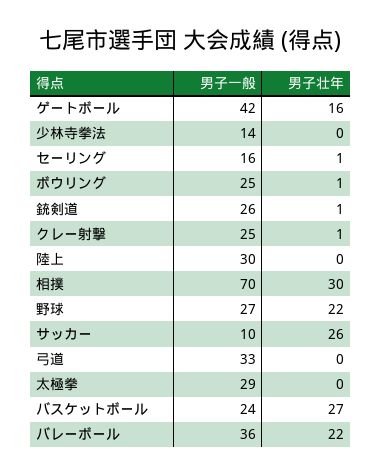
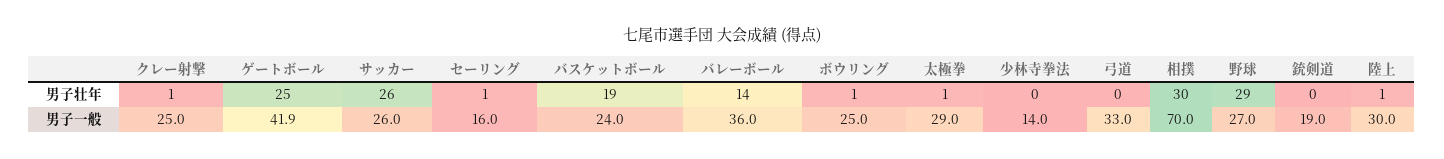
男子一般, ゲートボール: 42 -> 41.9
男子壮年, ゲートボール: 16 -> 25
男子一般, 銃剣道: 26 -> 19
男子壮年, 銃剣道: 1 -> 0
男子壮年, 陸上: 0 -> 1
男子壮年, 野球: 22 -> 29
男子一般, サッカー: 10 -> 26
男子壮年, 太極拳: 0 -> 1
男子壮年, バスケットボール: 27 -> 19
男子壮年, バレーボール: 22 -> 14

